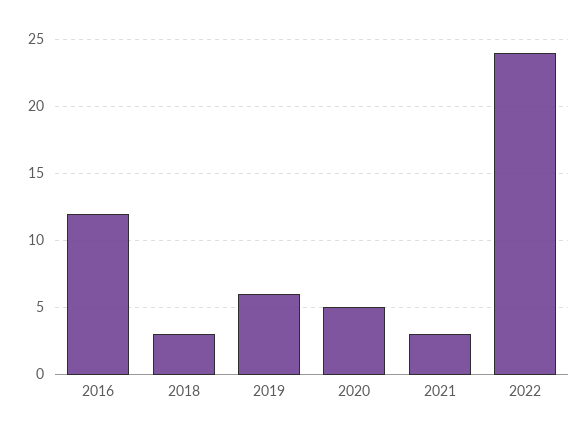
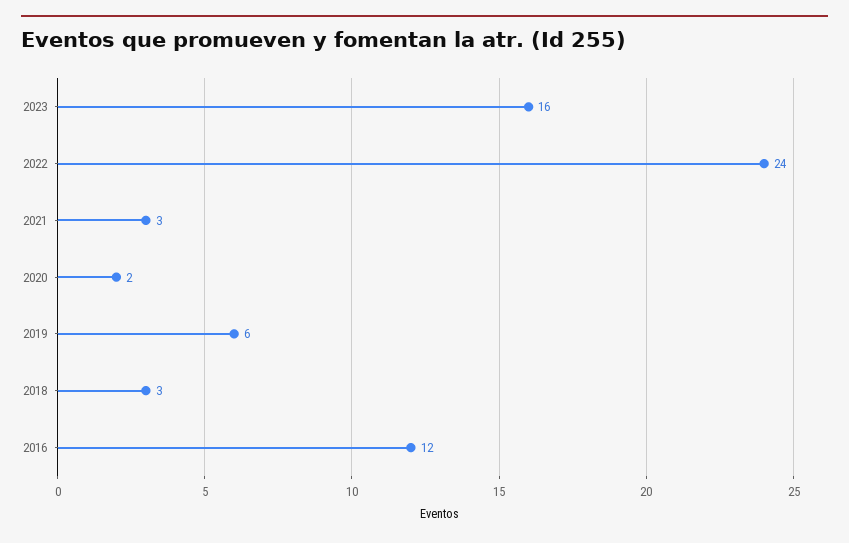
2020: 5 -> 2
2023: none -> 16

